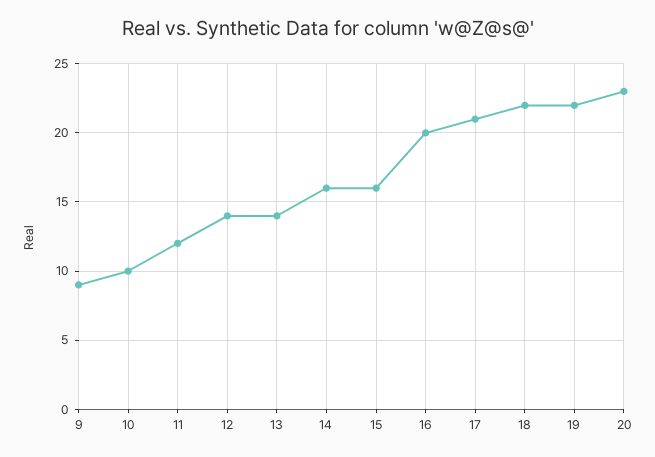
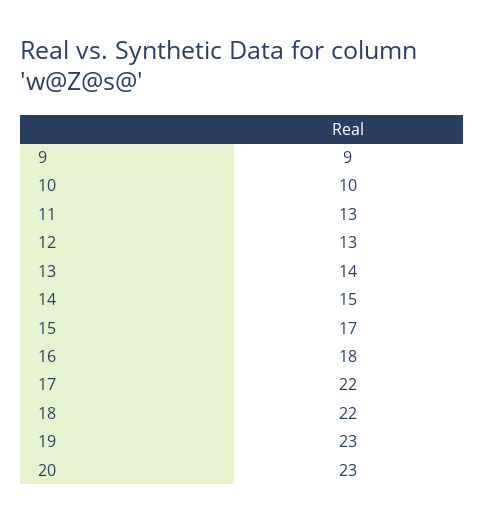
11: 12 -> 13
12: 14 -> 13
14: 16 -> 15
15: 16 -> 17
16: 20 -> 18
17: 21 -> 22
19: 22 -> 23

